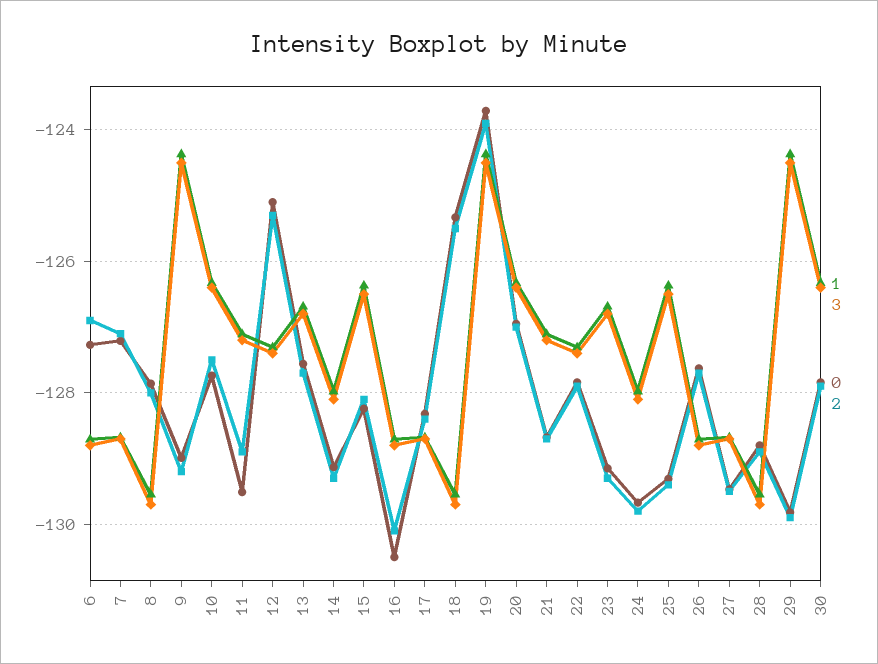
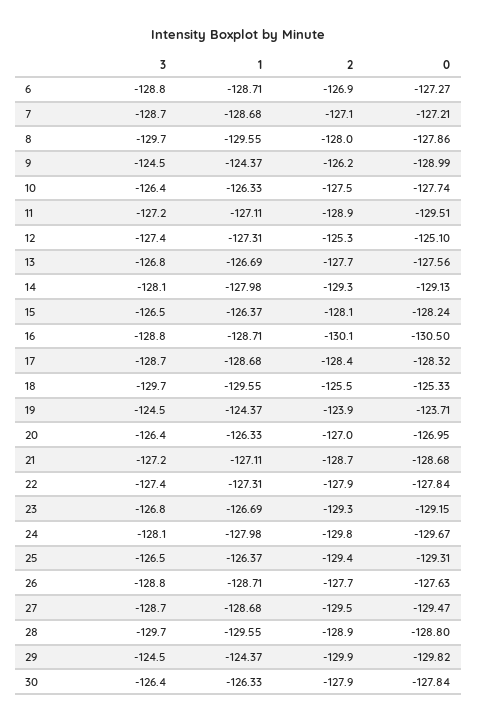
2, 9: -129.2 -> -126.2

